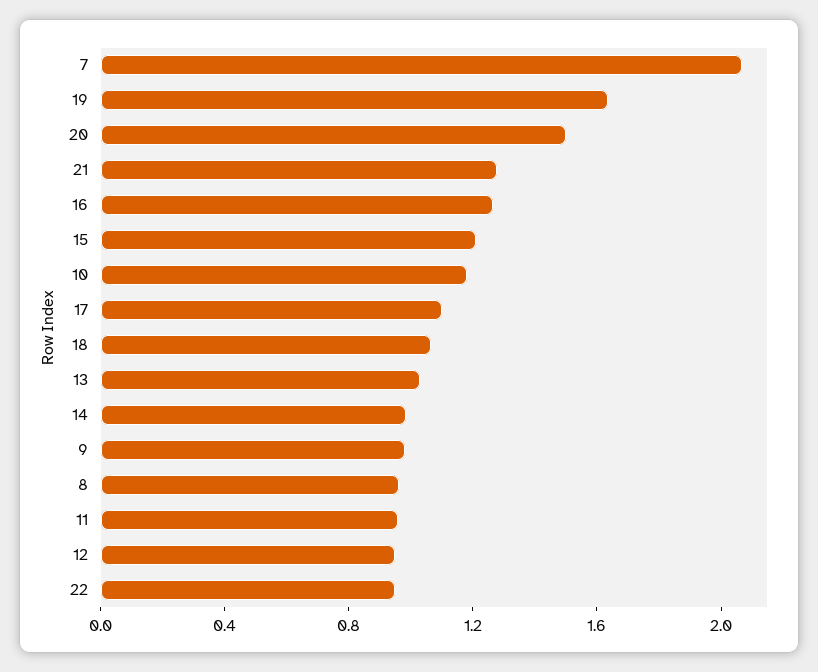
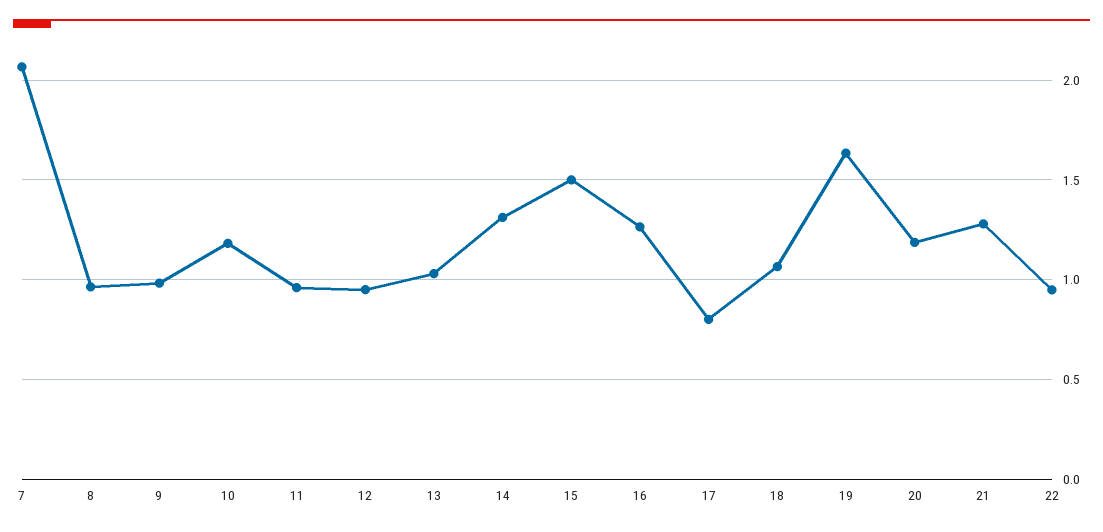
20: 1.5 -> 1.2
15: 1.2 -> 1.5
17: 1.1 -> 0.8
14: 1 -> 1.3

